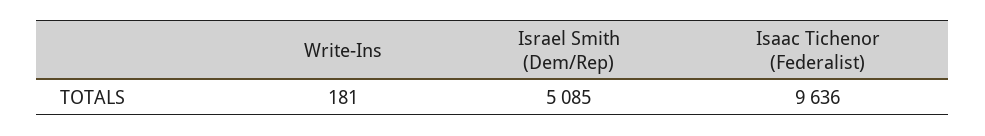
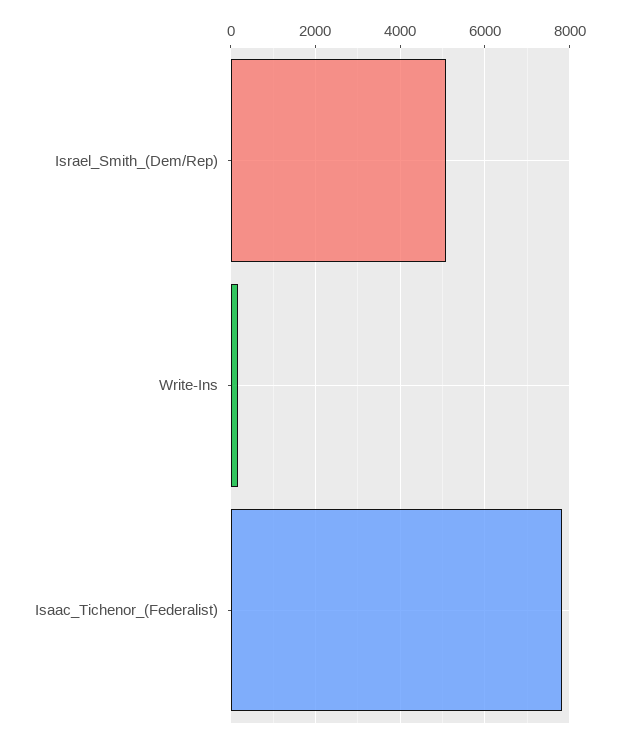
Isaac Tichenor (Federalist): 9636 -> 7800

